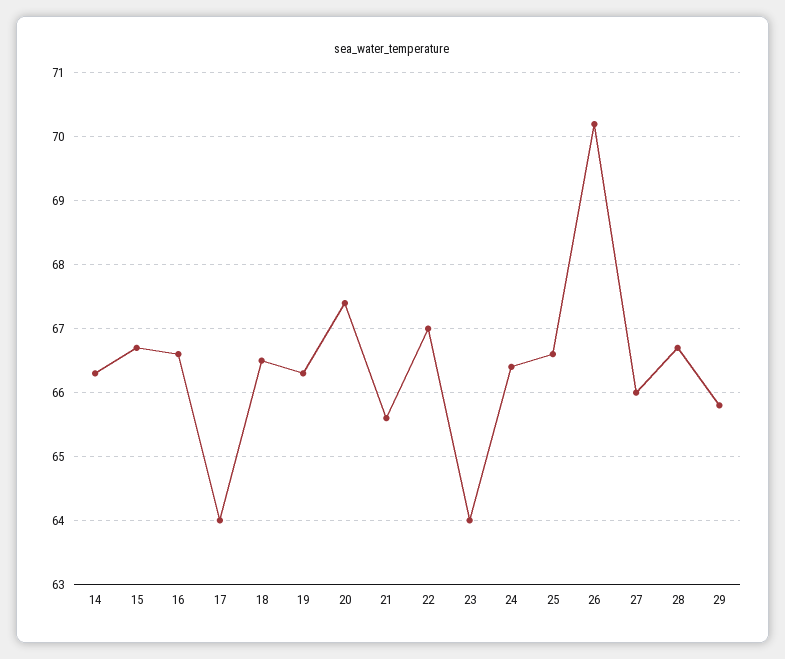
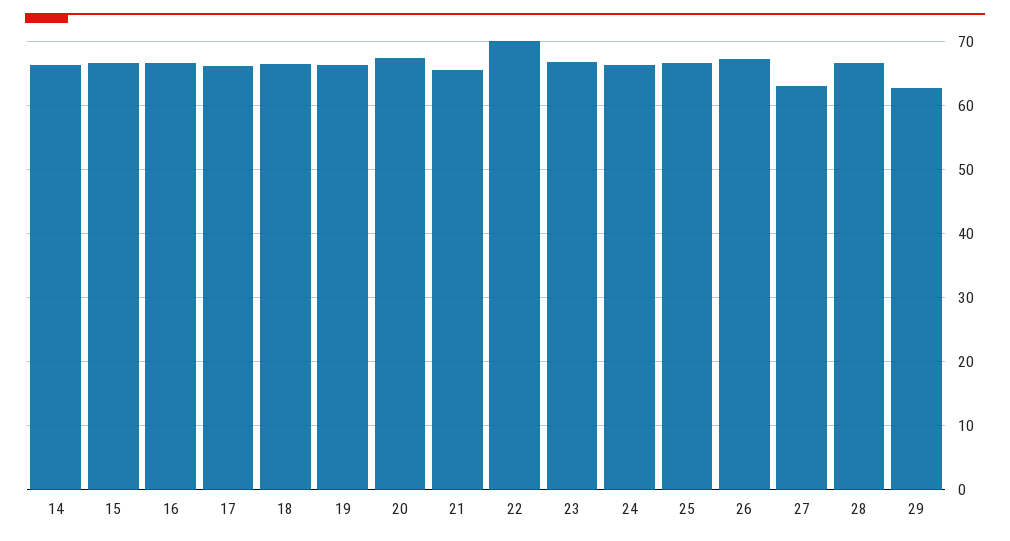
17: 64 -> 66
22: 67 -> 70
23: 64 -> 67
26: 70.2 -> 67
27: 66 -> 63
29: 65.8 -> 63

